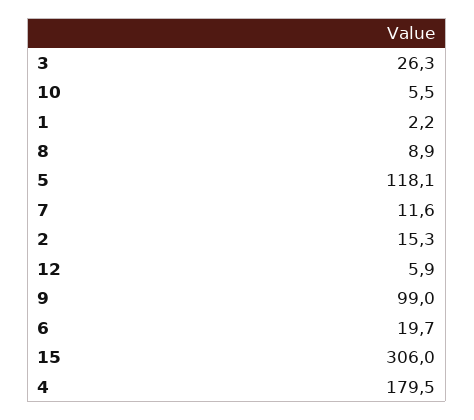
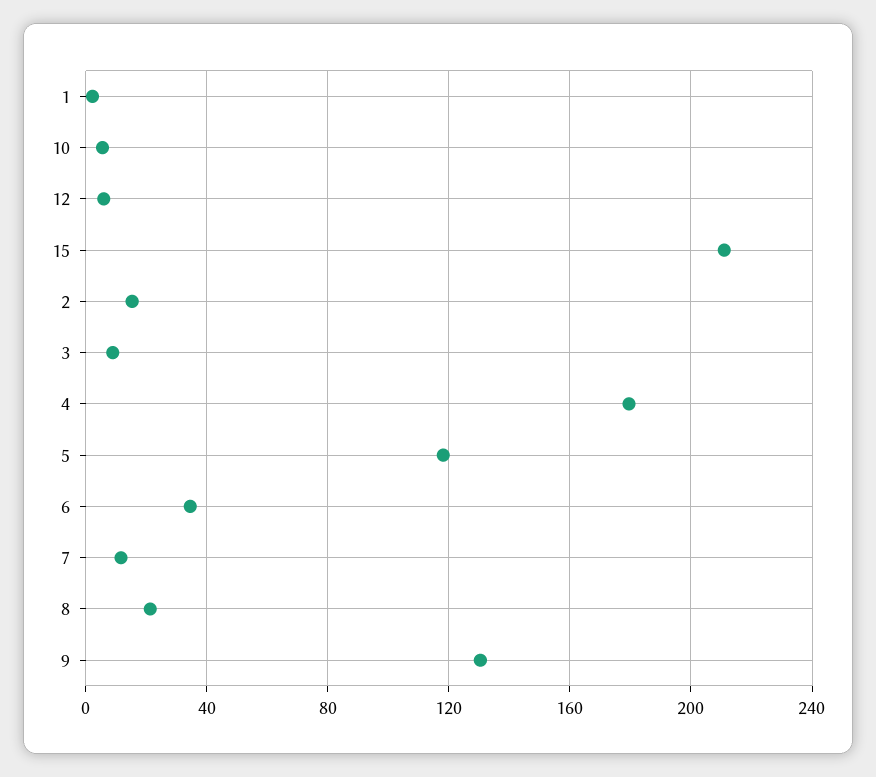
3: 26.3 -> 10
8: 8.9 -> 20
9: 99 -> 130
6: 19.7 -> 35
15: 306 -> 210

